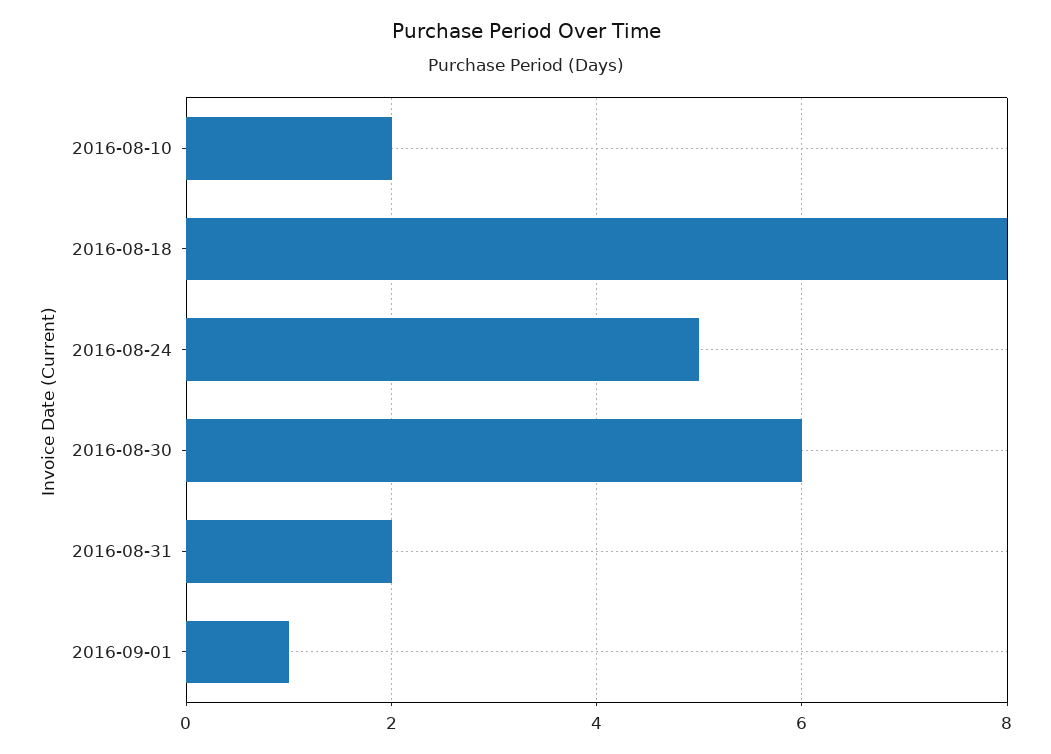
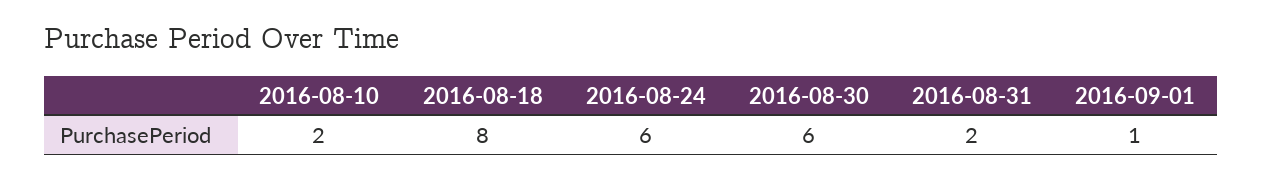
2016-08-24: 5 -> 6

